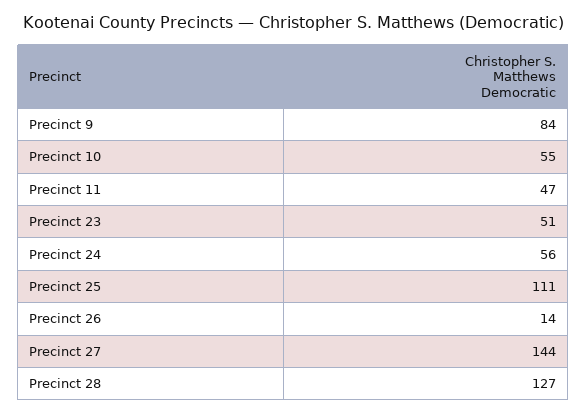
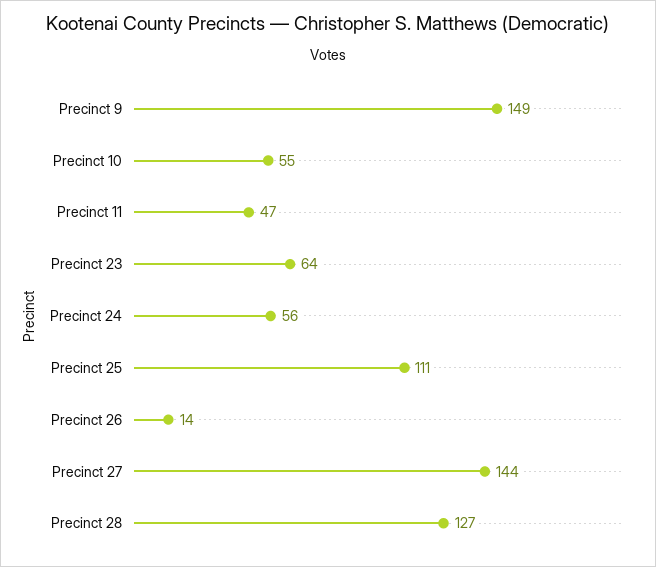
Precinct 9: 84 -> 149
Precinct 23: 51 -> 64

